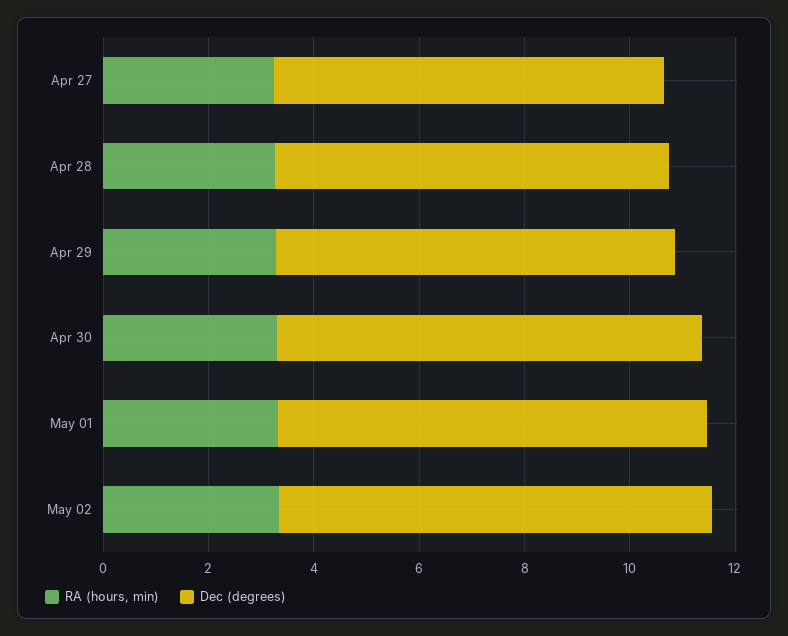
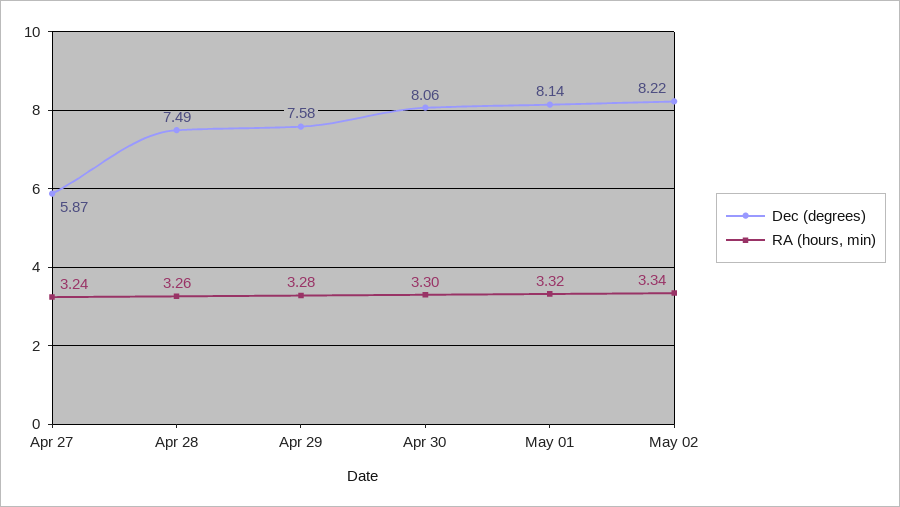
Dec (degrees), Apr 27: 7.5 -> 5.87

